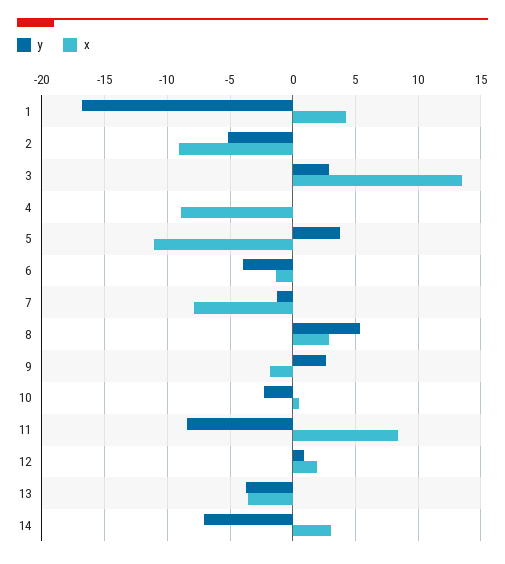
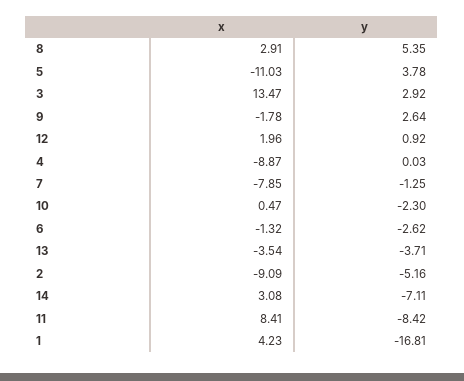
y, 6: -4 -> -2.62

